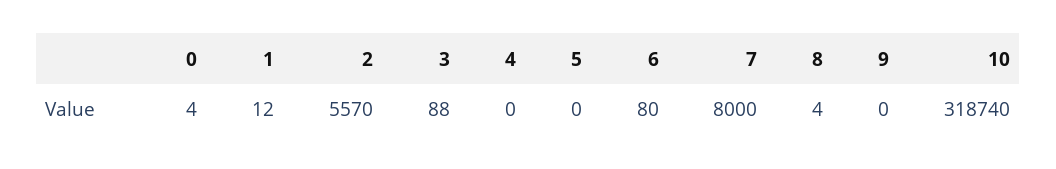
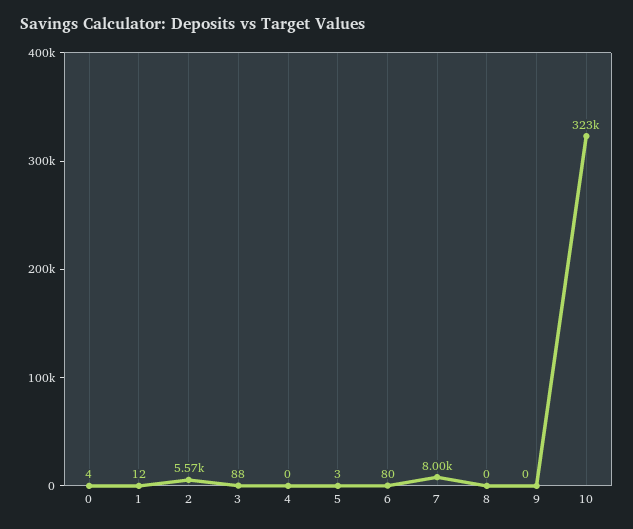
5: 0 -> 3
8: 4 -> 0
10: 318740 -> 323000

